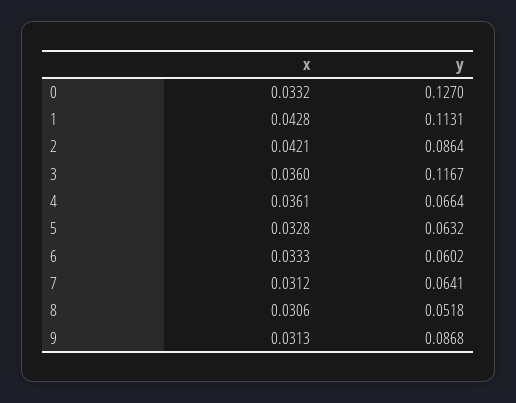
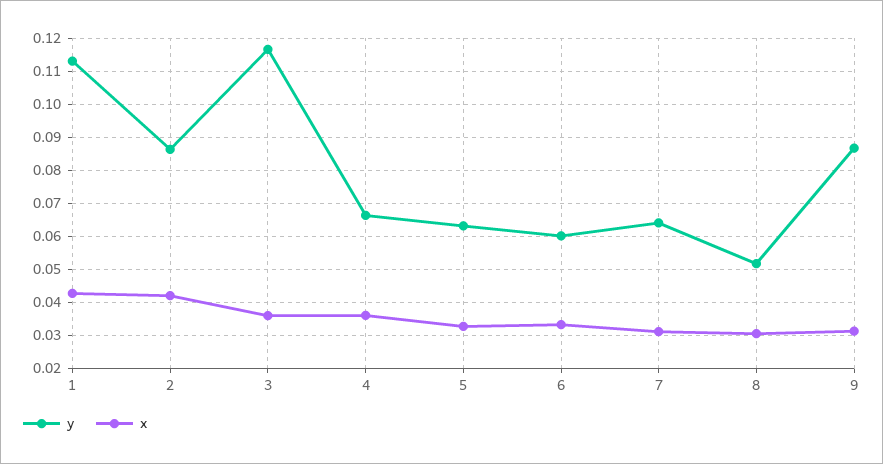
x, 0: 0.0332 -> none
y, 0: 0.127 -> none

